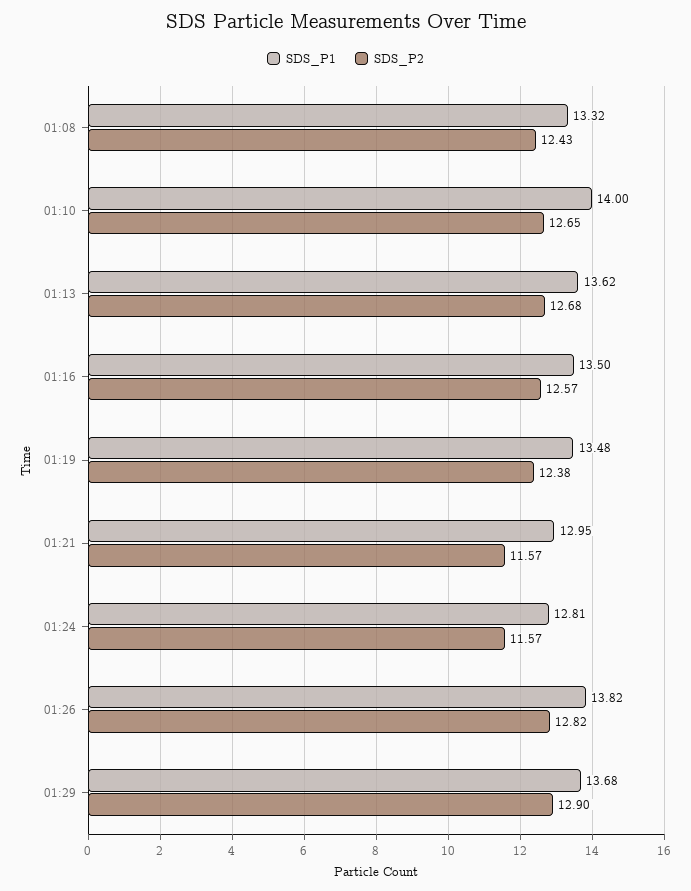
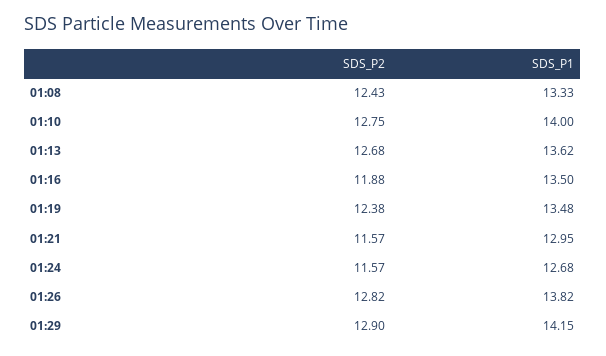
SDS_P1, 01:08: 13.32 -> 13.33
SDS_P2, 01:10: 12.65 -> 12.75
SDS_P2, 01:16: 12.57 -> 11.88
SDS_P1, 01:24: 12.81 -> 12.68
SDS_P1, 01:29: 13.68 -> 14.15

